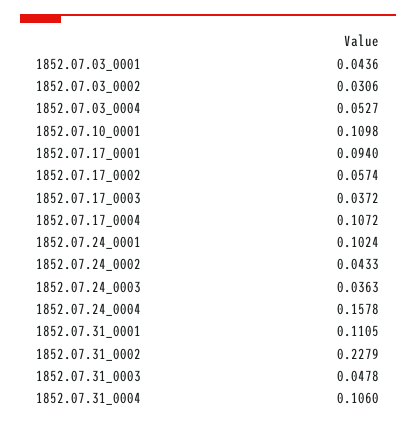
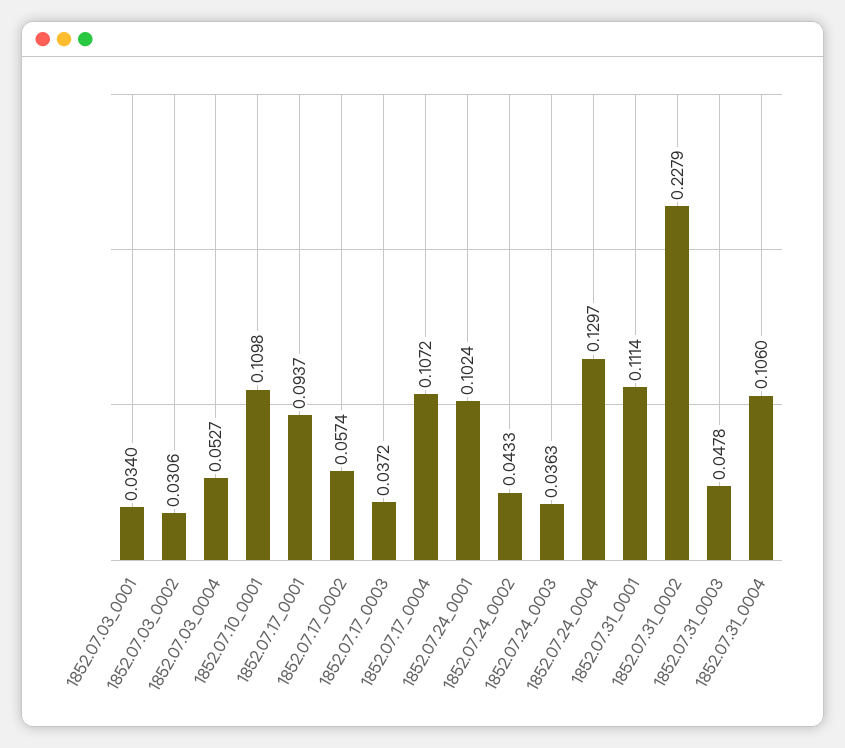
1852.07.03_0001: 0.0436 -> 0.034
1852.07.17_0001: 0.094 -> 0.0937
1852.07.24_0004: 0.1578 -> 0.1297
1852.07.31_0001: 0.1105 -> 0.1114

